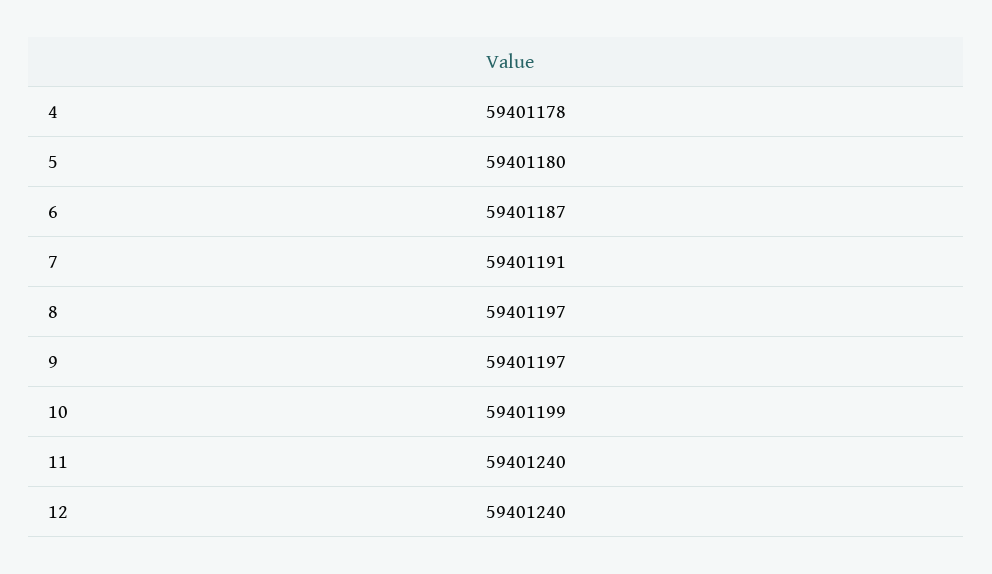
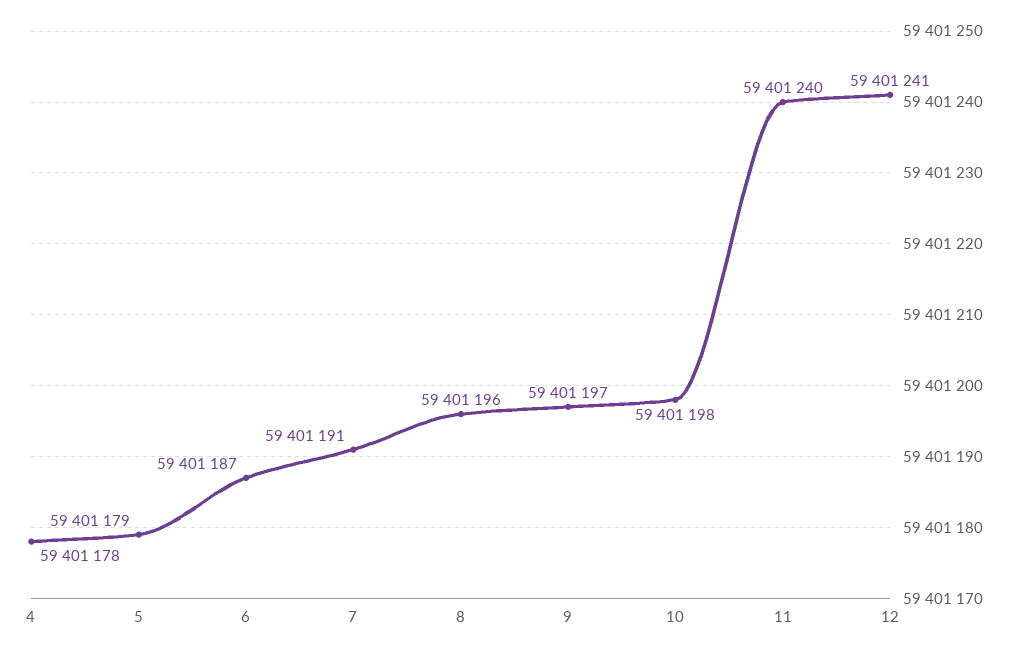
5: 59401180 -> 59401179
8: 59401197 -> 59401196
10: 59401199 -> 59401198
12: 59401240 -> 59401241

